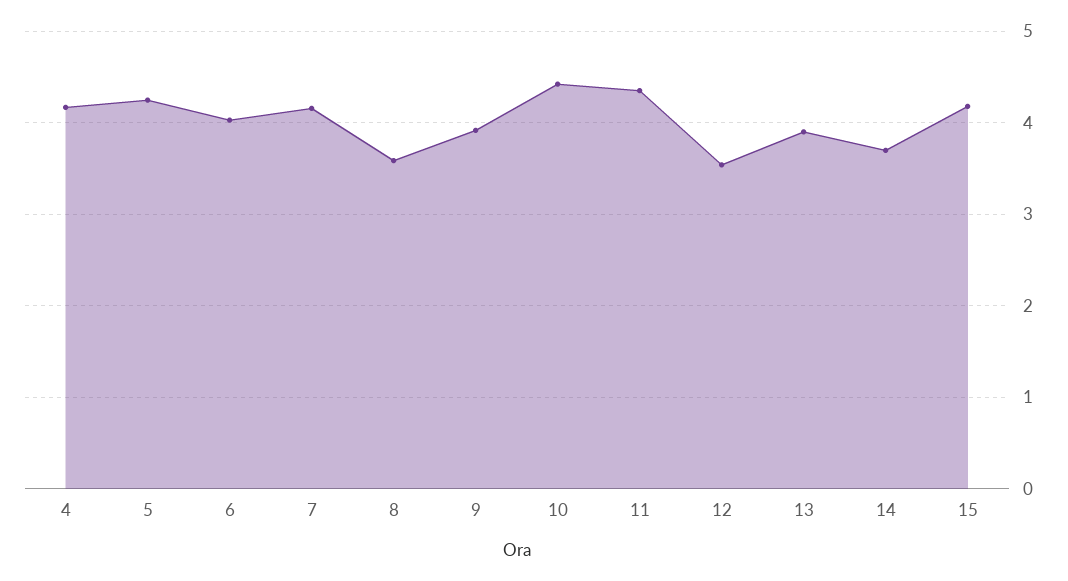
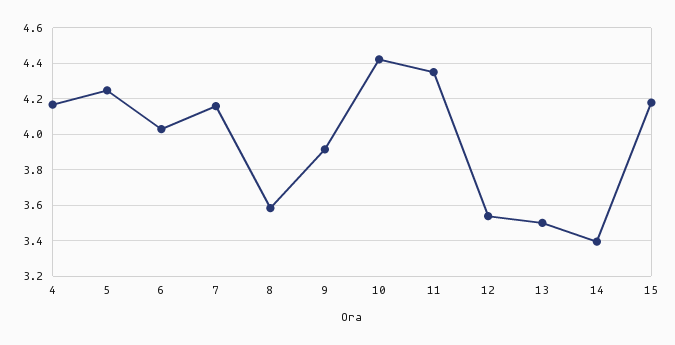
13: 3.9 -> 3.5
14: 3.7 -> 3.4

